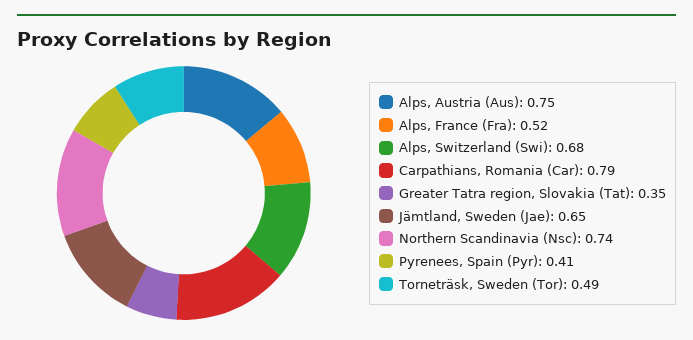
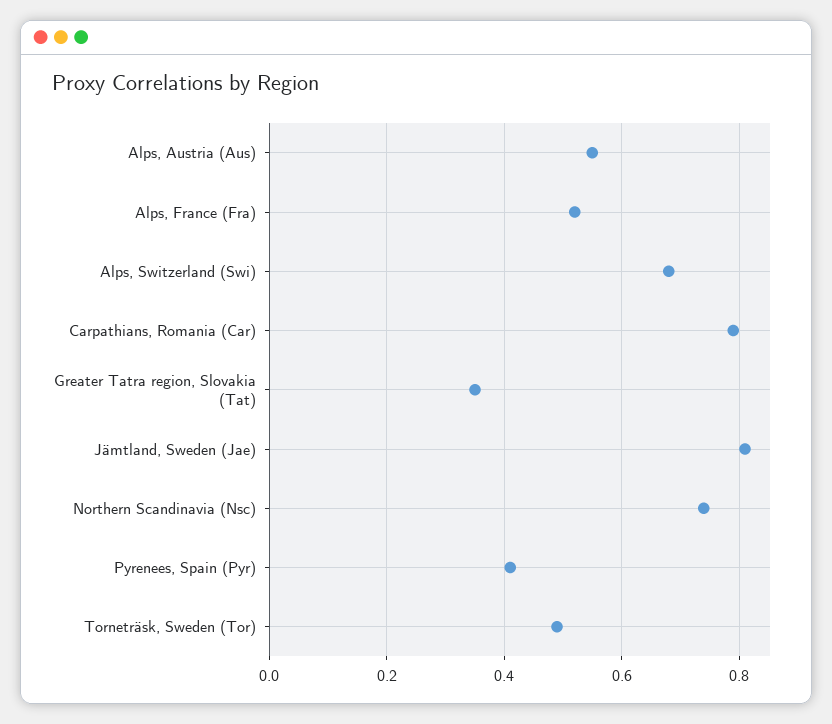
Alps, Austria (Aus): 0.75 -> 0.55
Jämtland, Sweden (Jae): 0.65 -> 0.8

